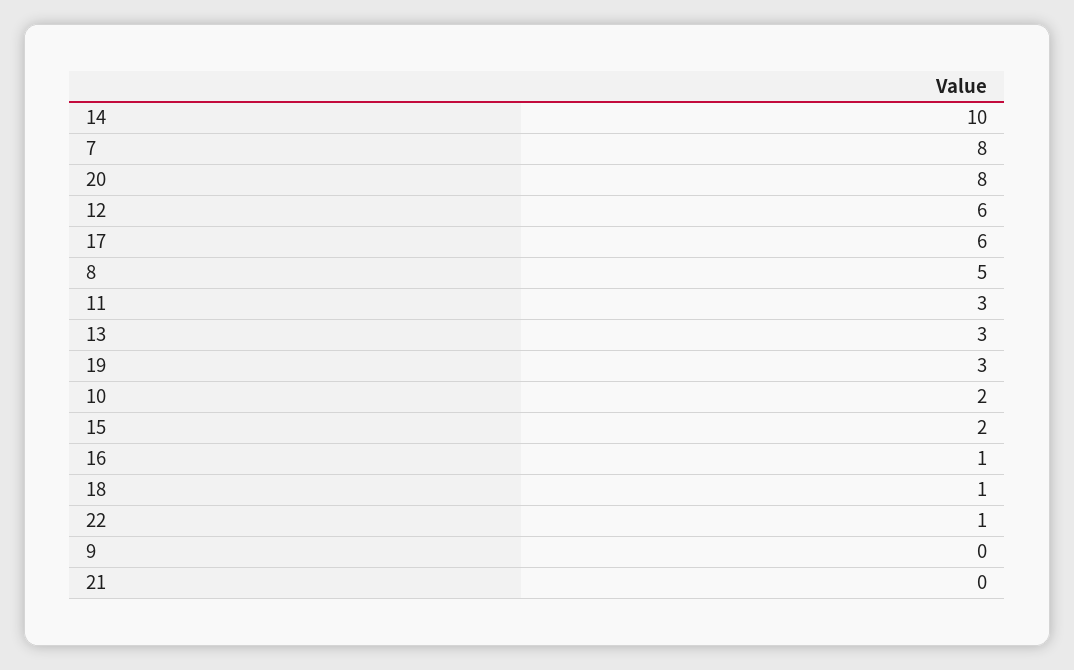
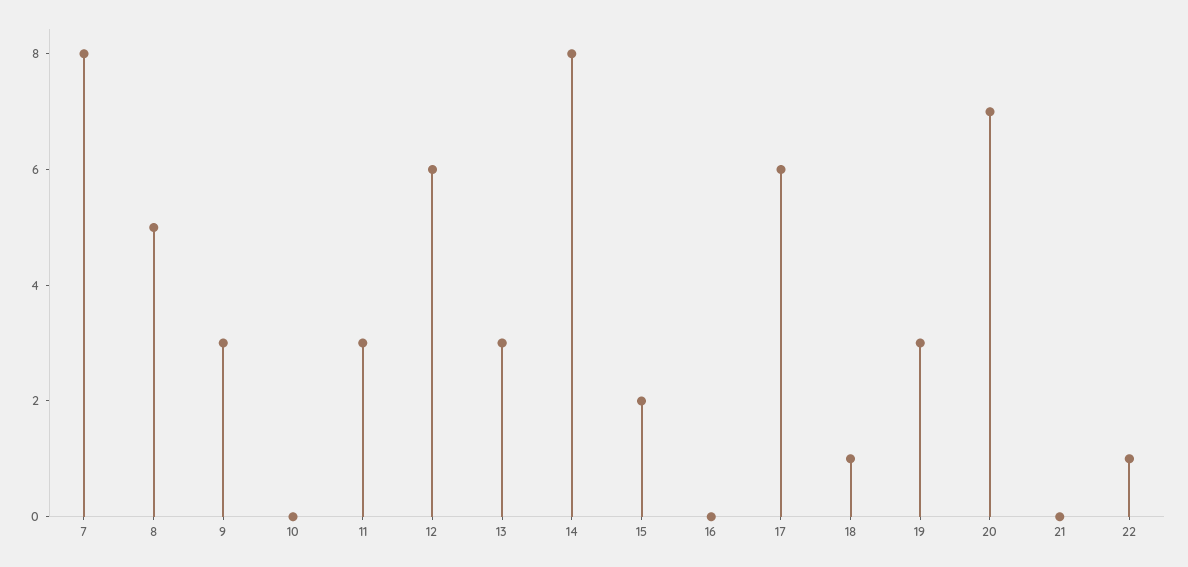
14: 10 -> 8
20: 8 -> 7
10: 2 -> 0
16: 1 -> 0
9: 0 -> 3

